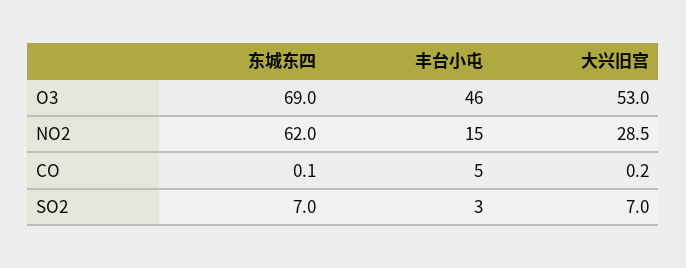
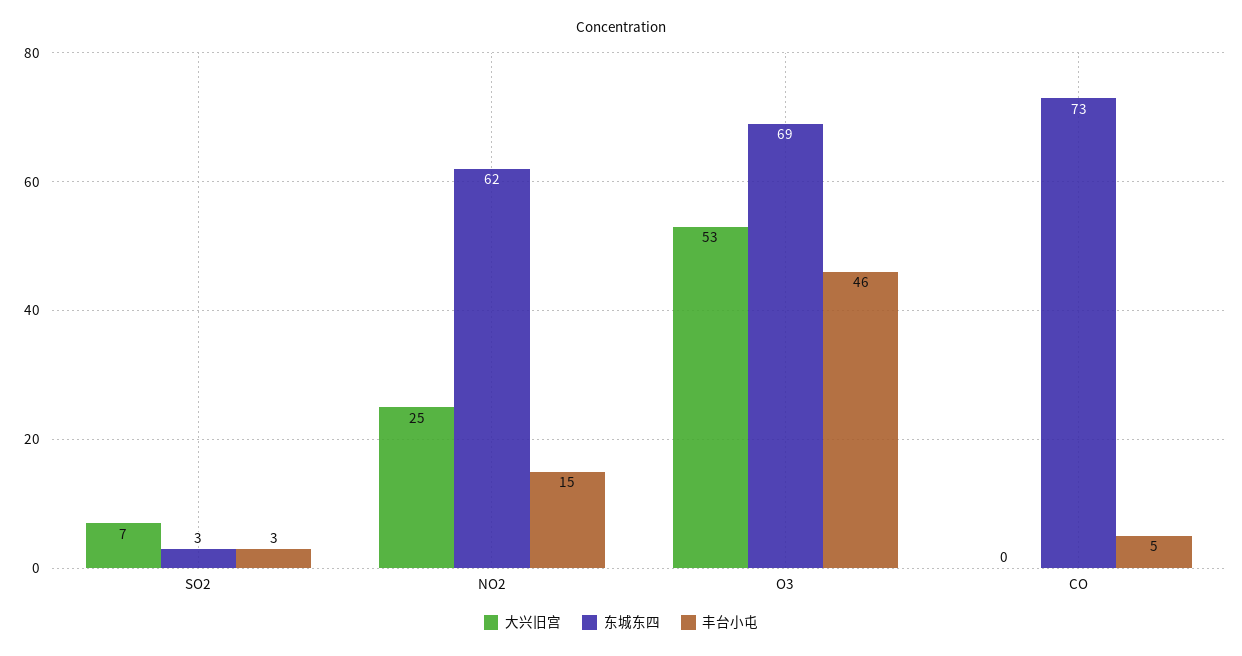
大兴旧宫, NO2: 28.5 -> 25
东城东四, CO: 0.1 -> 73
东城东四, SO2: 7 -> 3

